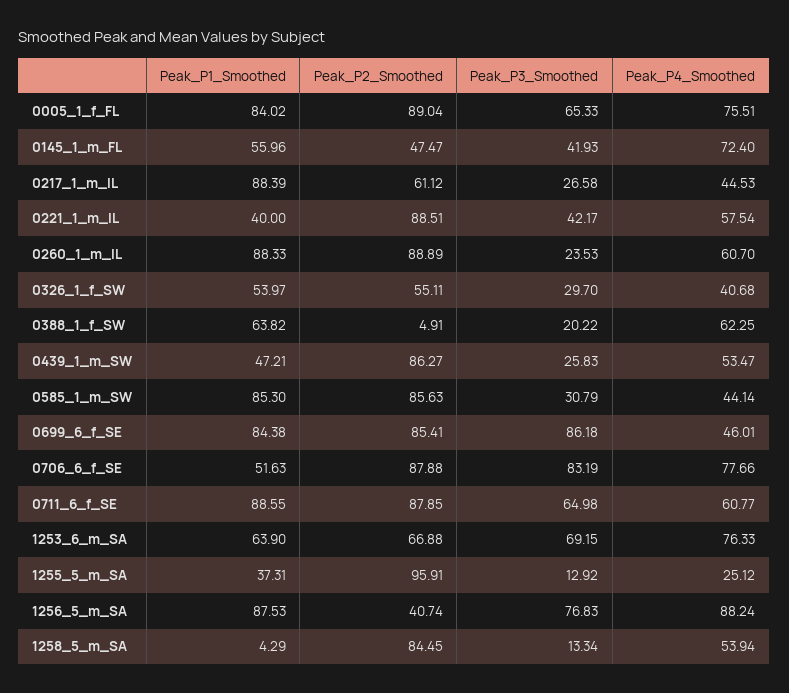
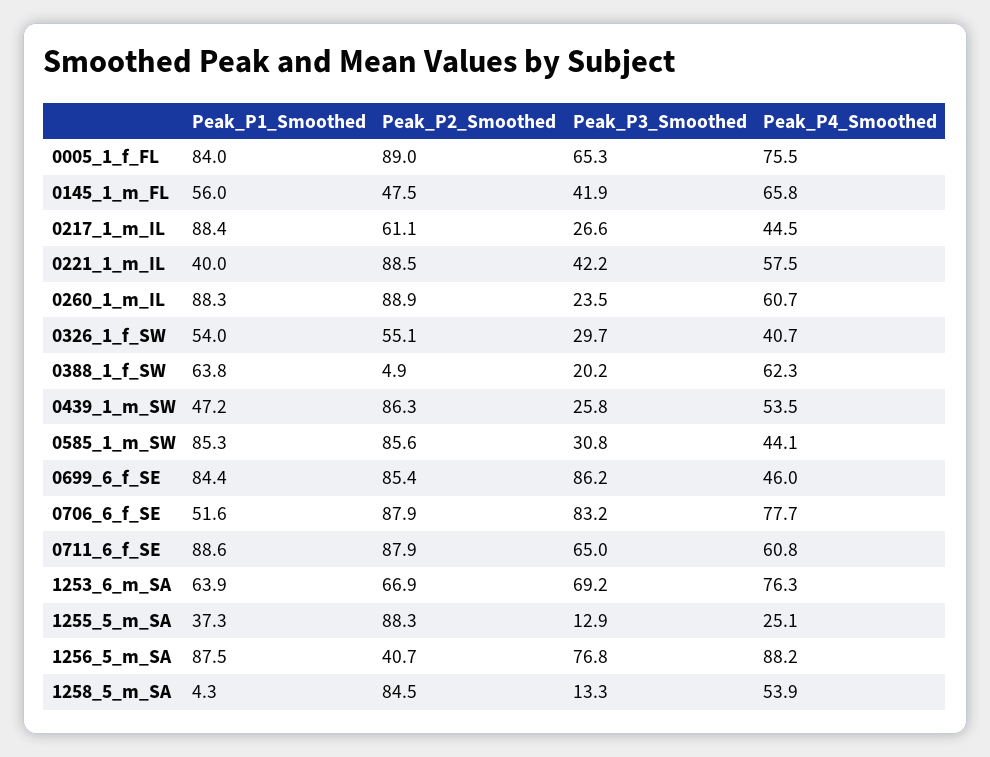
Peak_P4_Smoothed, 0145_1_m_FL: 72.4 -> 65.8
Peak_P2_Smoothed, 1255_5_m_SA: 95.91 -> 88.3

